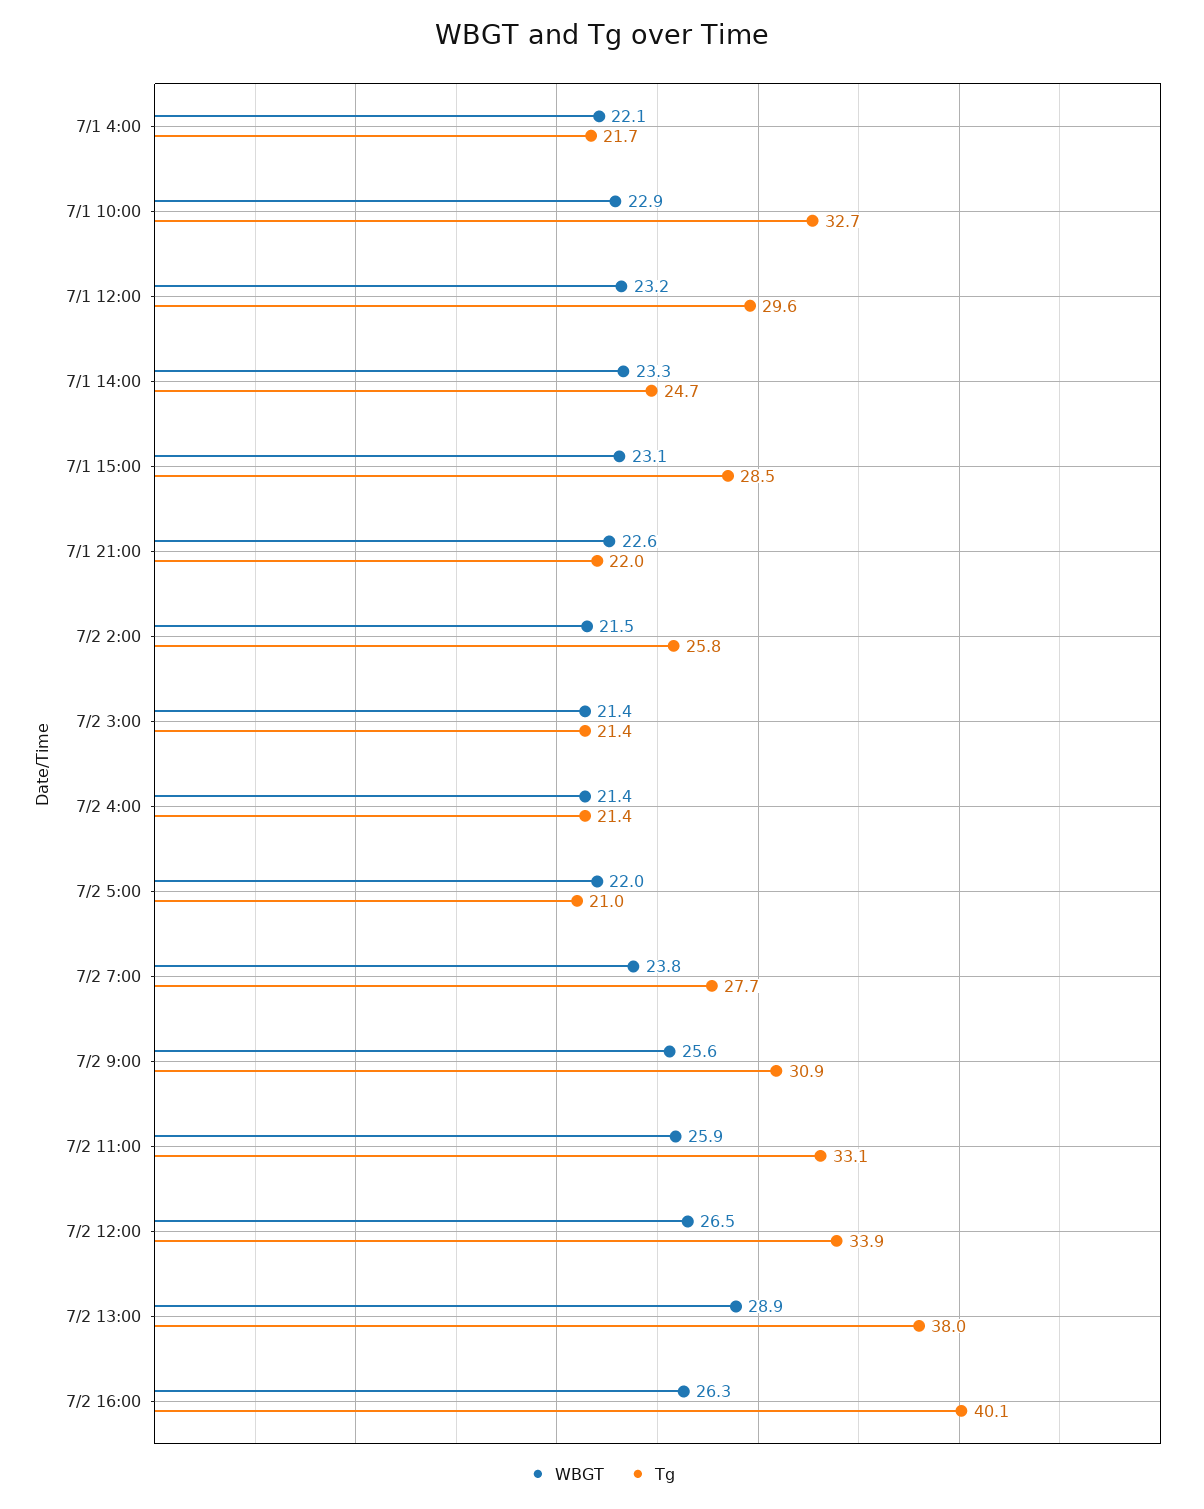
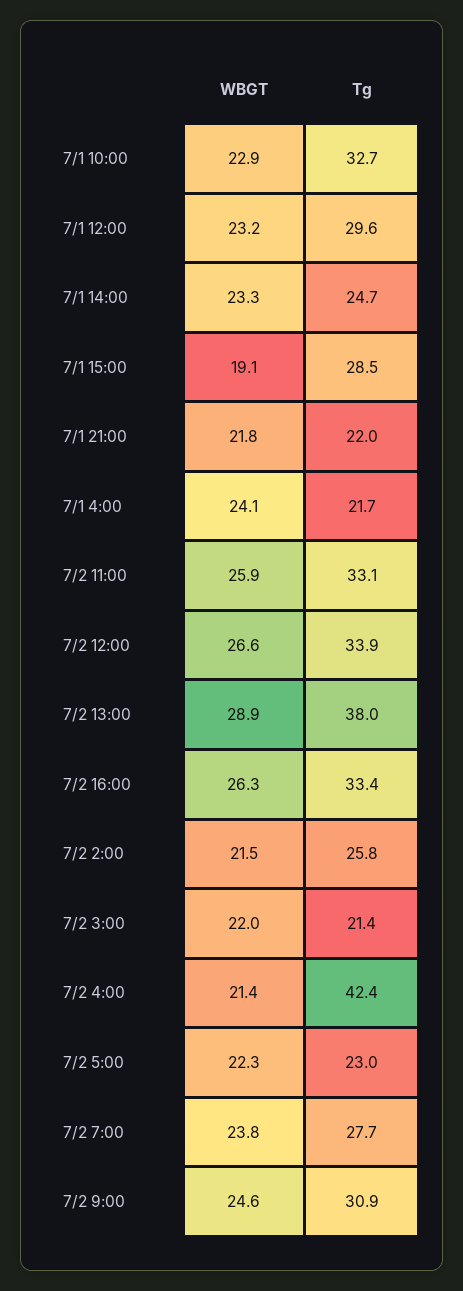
WBGT, 7/1 4:00: 22.1 -> 24.1
WBGT, 7/1 15:00: 23.1 -> 19.1
WBGT, 7/1 21:00: 22.6 -> 21.8
WBGT, 7/2 3:00: 21.4 -> 22
Tg, 7/2 4:00: 21.4 -> 42.4
WBGT, 7/2 5:00: 22 -> 22.3
Tg, 7/2 5:00: 21 -> 23
WBGT, 7/2 9:00: 25.6 -> 24.6
WBGT, 7/2 12:00: 26.5 -> 26.6
Tg, 7/2 16:00: 40.1 -> 33.4

